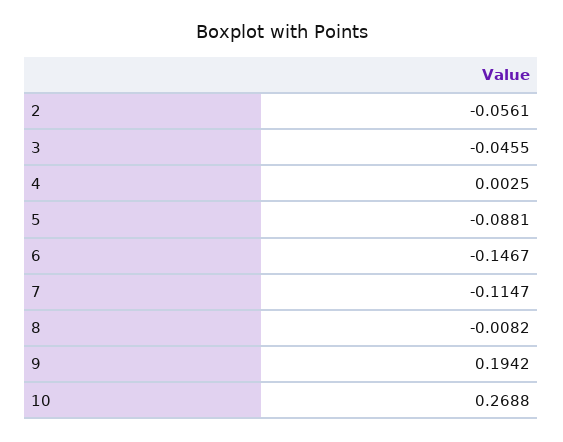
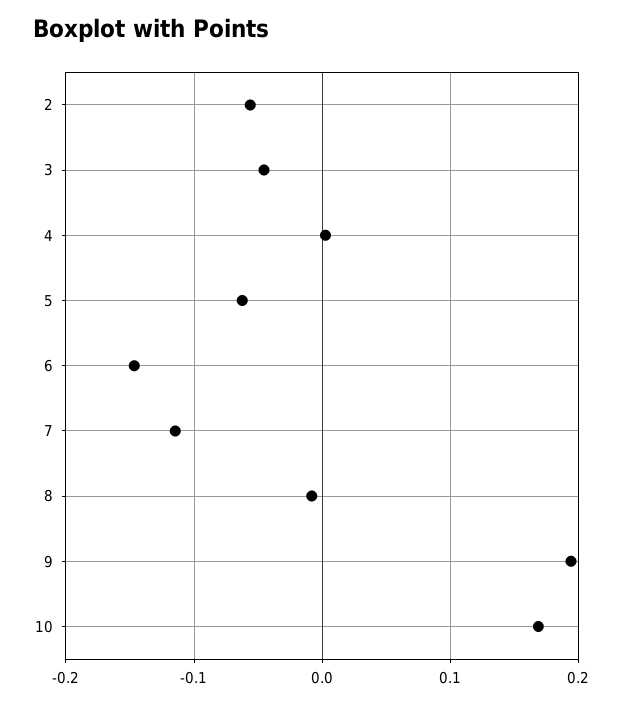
5: -0.0881 -> -0.06
10: 0.2688 -> 0.17

